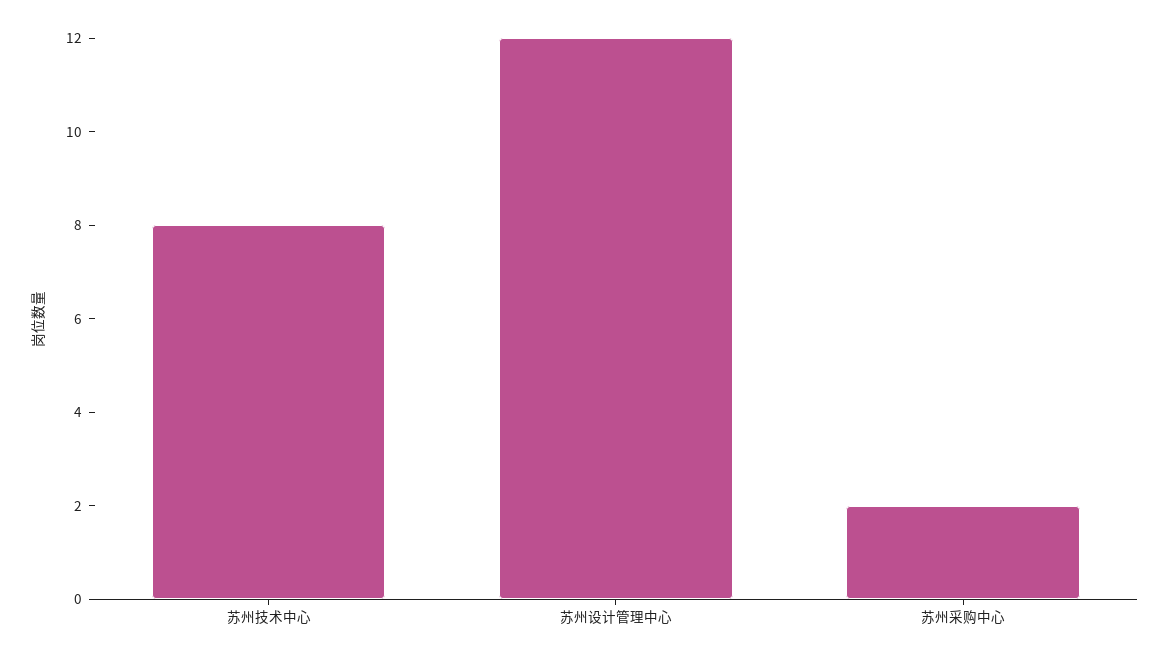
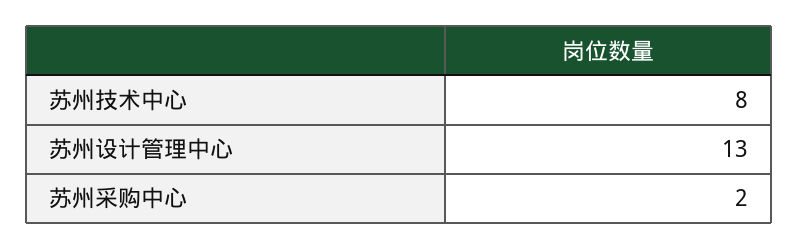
苏州设计管理中心: 12 -> 13

